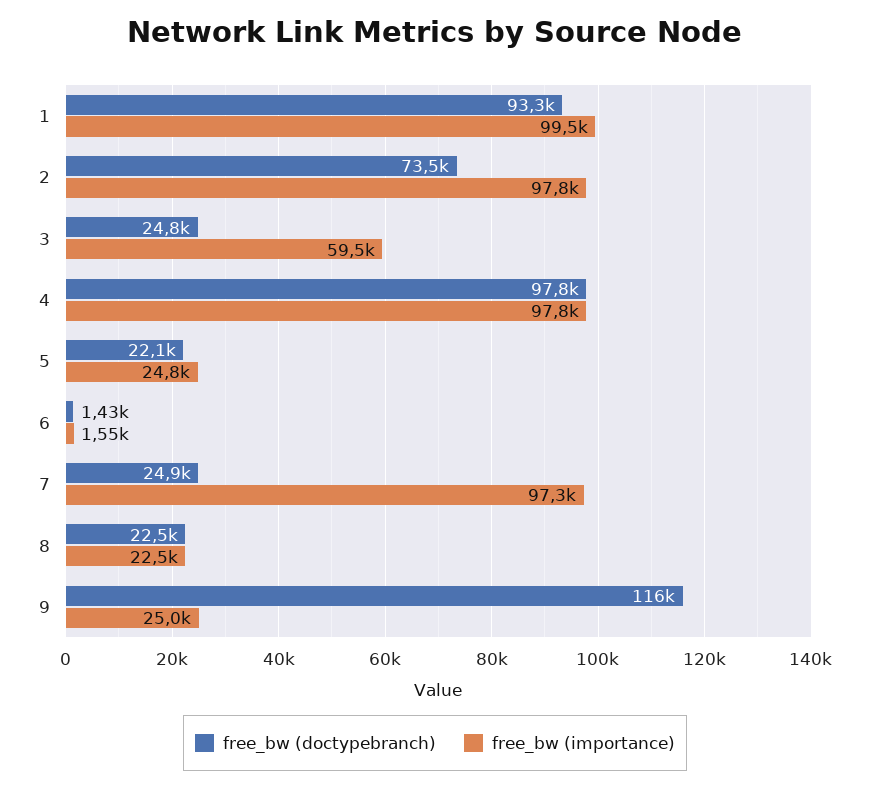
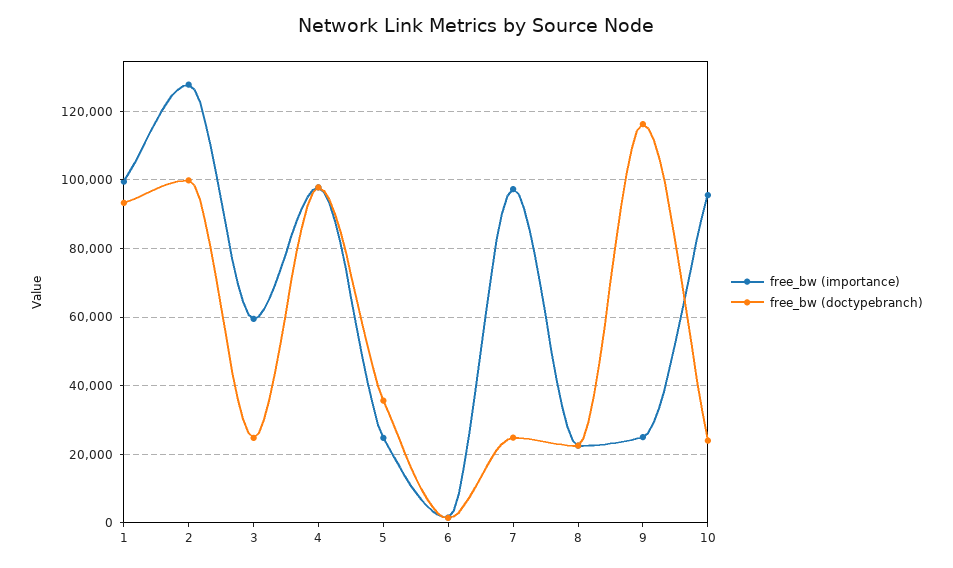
free_bw (doctypebranch), 2: 73500 -> 100000
free_bw (importance), 2: 97800 -> 128000
free_bw (doctypebranch), 5: 22100 -> 36000
free_bw (importance), 10: none -> 96000
free_bw (doctypebranch), 10: none -> 24000

